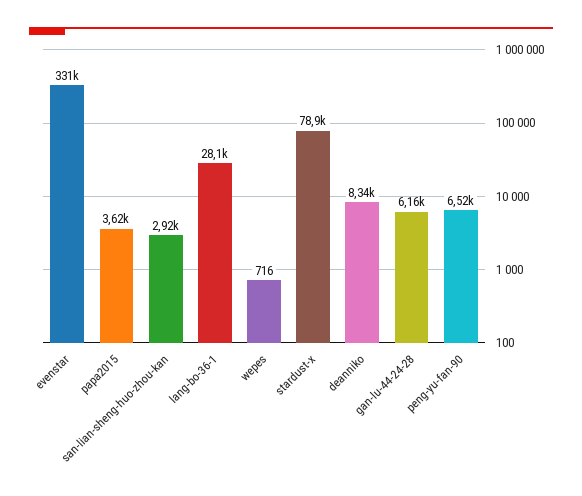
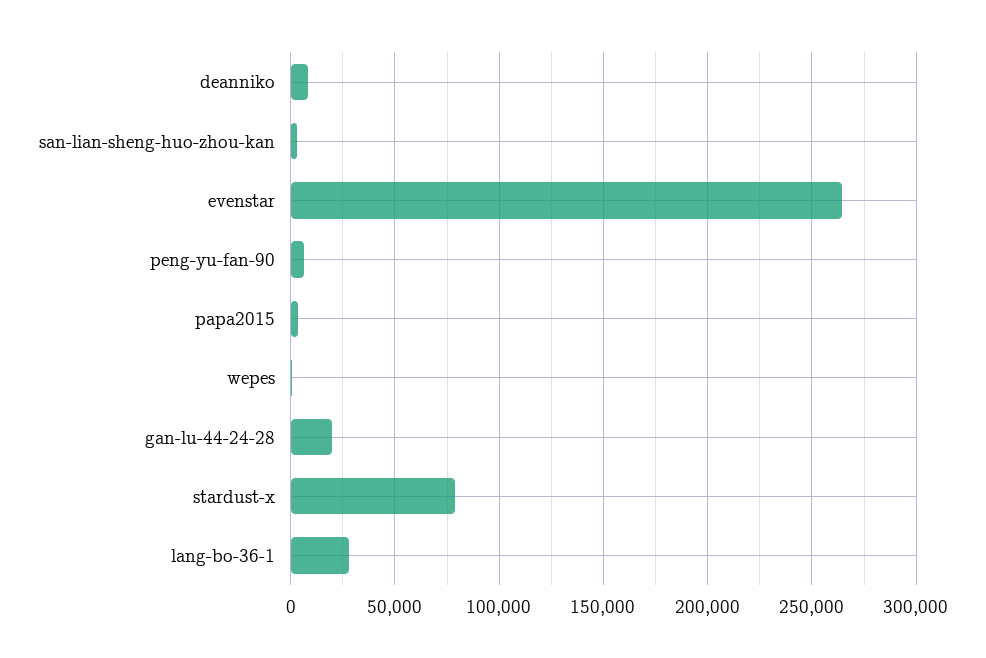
evenstar: 331000 -> 265000
gan-lu-44-24-28: 6160 -> 20000

